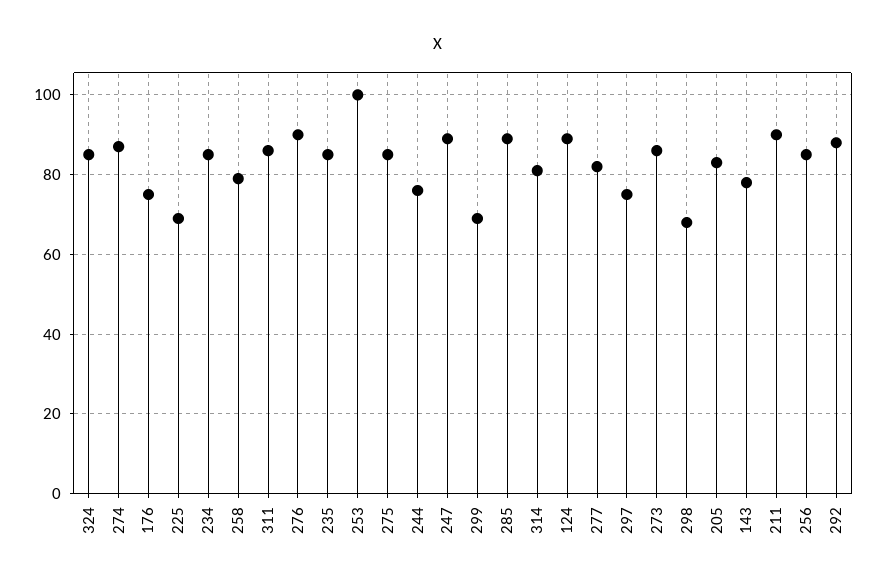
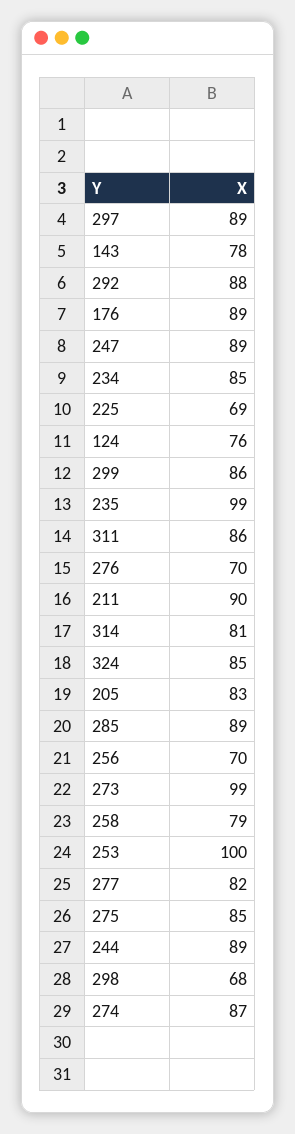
176: 75 -> 89
276: 90 -> 70
235: 85 -> 99
244: 75 -> 89
299: 70 -> 86
124: 90 -> 76
297: 75 -> 89
273: 85 -> 99
256: 85 -> 70

